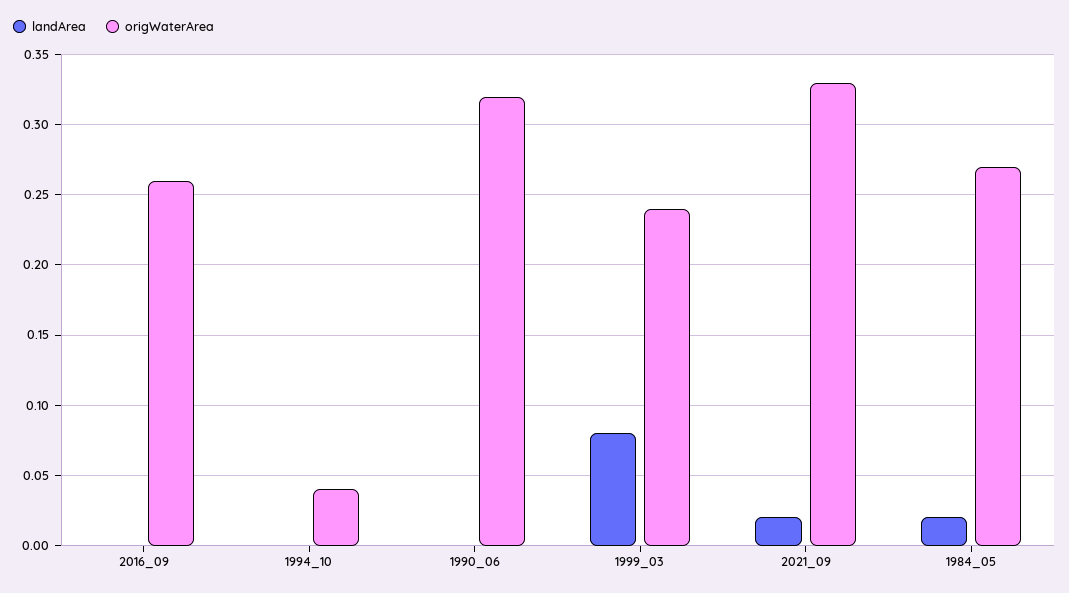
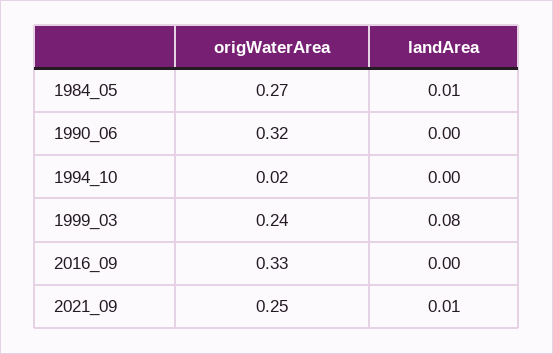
origWaterArea, 2016_09: 0.26 -> 0.33
origWaterArea, 1994_10: 0.04 -> 0.02
landArea, 2021_09: 0.02 -> 0.01
origWaterArea, 2021_09: 0.33 -> 0.25
landArea, 1984_05: 0.02 -> 0.01

